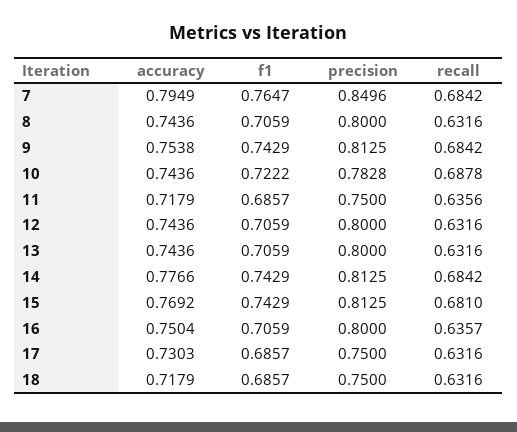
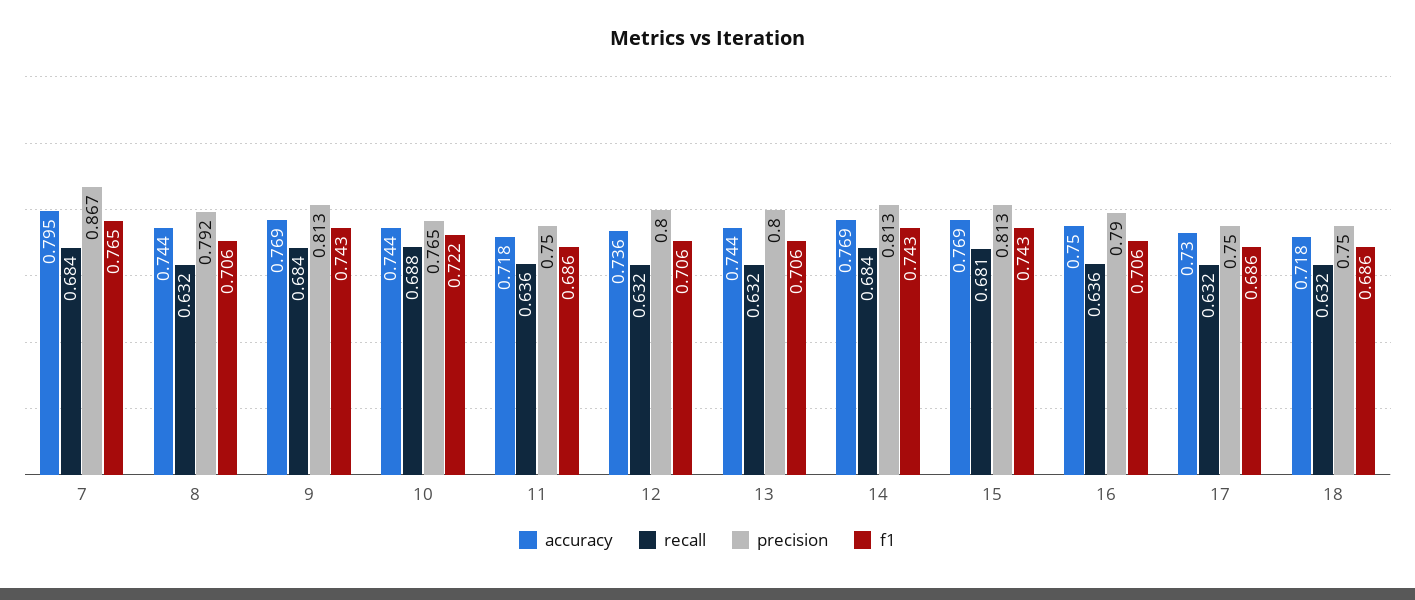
precision, 7: 0.8496 -> 0.867
precision, 8: 0.8 -> 0.792
accuracy, 9: 0.7538 -> 0.769
precision, 10: 0.7828 -> 0.765
accuracy, 12: 0.7436 -> 0.736
accuracy, 14: 0.7766 -> 0.769
precision, 16: 0.8 -> 0.79

